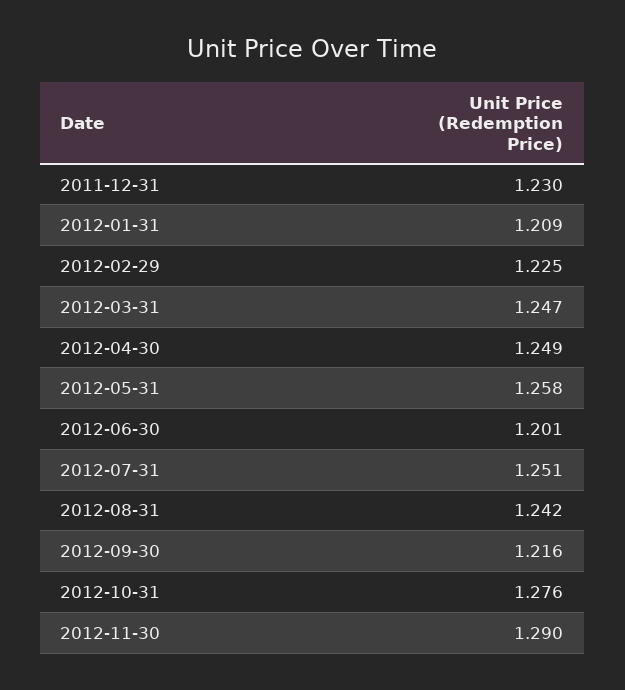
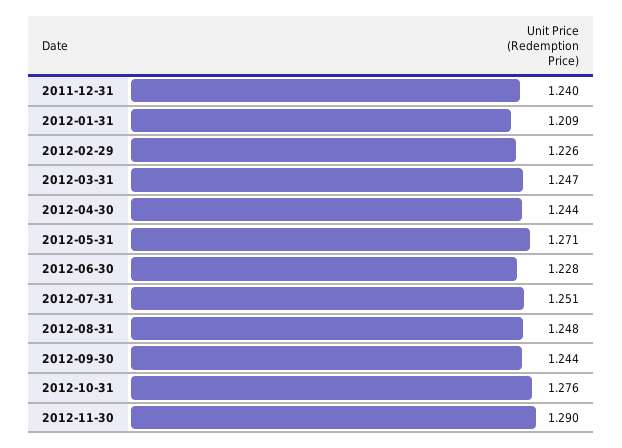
2011-12-31: 1.23 -> 1.24
2012-02-29: 1.225 -> 1.226
2012-04-30: 1.249 -> 1.244
2012-05-31: 1.258 -> 1.271
2012-06-30: 1.201 -> 1.228
2012-08-31: 1.242 -> 1.248
2012-09-30: 1.216 -> 1.244

